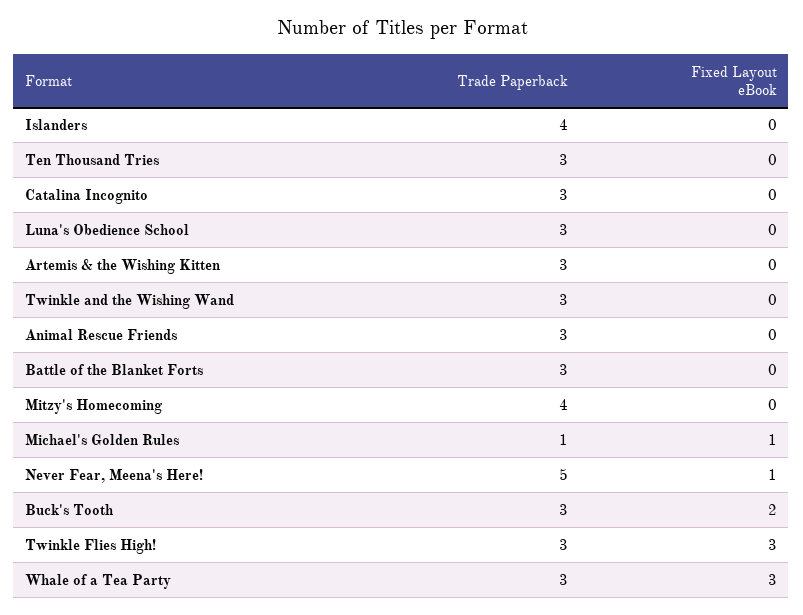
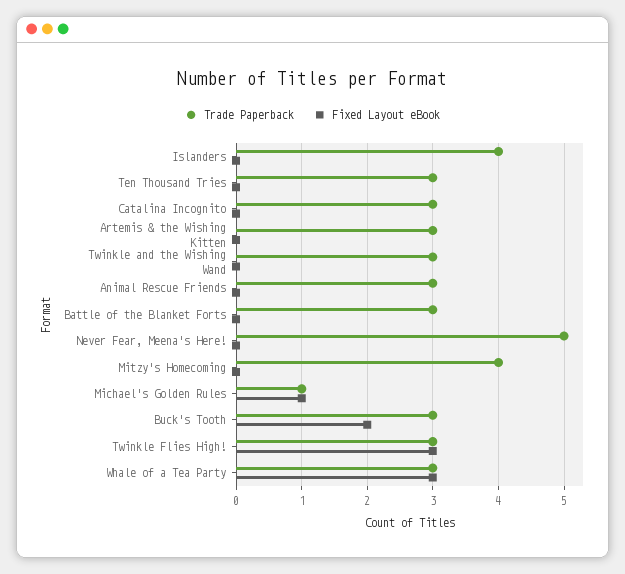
Trade Paperback, Luna's Obedience School: 3 -> none
Fixed Layout eBook, Luna's Obedience School: 0 -> none
Fixed Layout eBook, Never Fear, Meena's Here!: 1 -> 0

